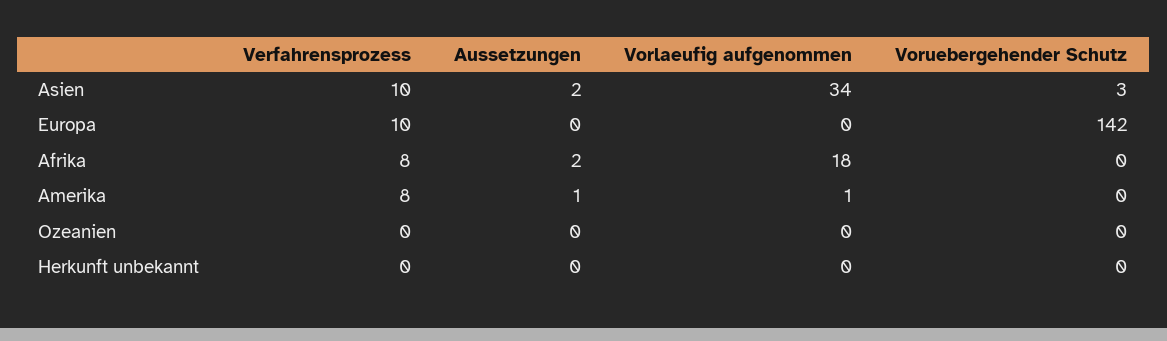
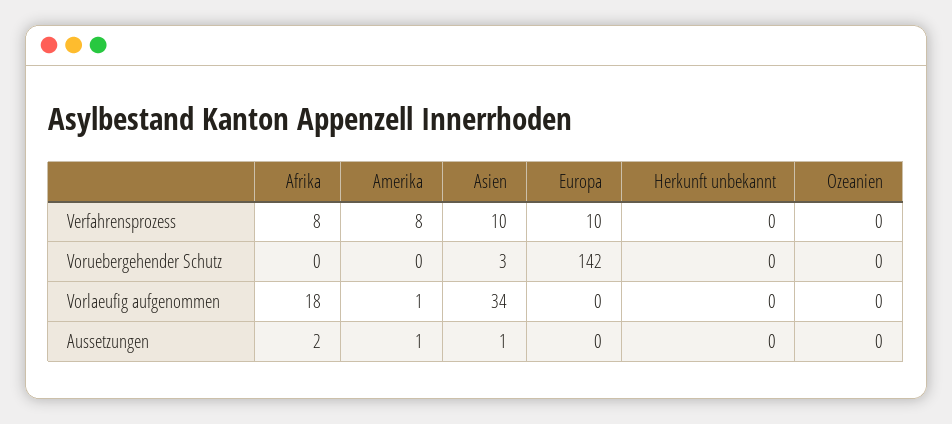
Aussetzungen, Asien: 2 -> 1

